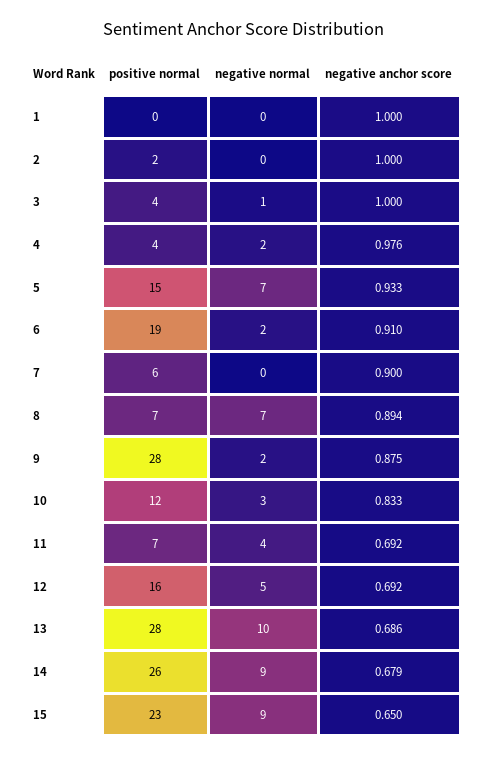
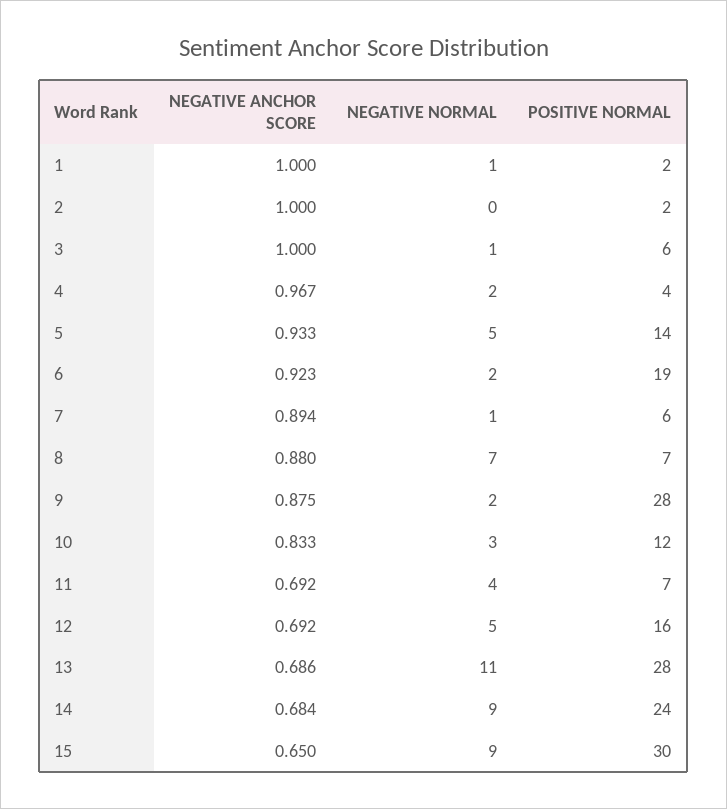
positive normal, 1: 0 -> 2
negative normal, 1: 0 -> 1
positive normal, 3: 4 -> 6
negative anchor score, 4: 0.976 -> 0.967
positive normal, 5: 15 -> 14
negative normal, 5: 7 -> 5
negative anchor score, 6: 0.91 -> 0.923
negative normal, 7: 0 -> 1
negative anchor score, 7: 0.9 -> 0.894
negative anchor score, 8: 0.894 -> 0.88
negative normal, 13: 10 -> 11
positive normal, 14: 26 -> 24
negative anchor score, 14: 0.679 -> 0.684
positive normal, 15: 23 -> 30

